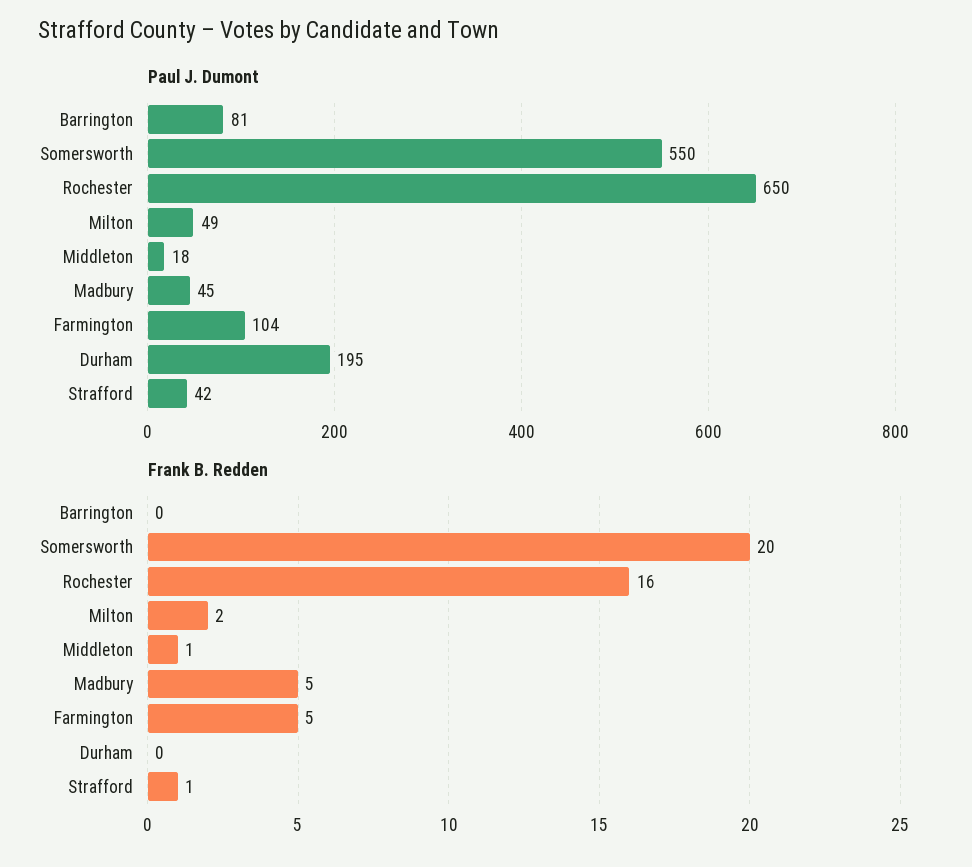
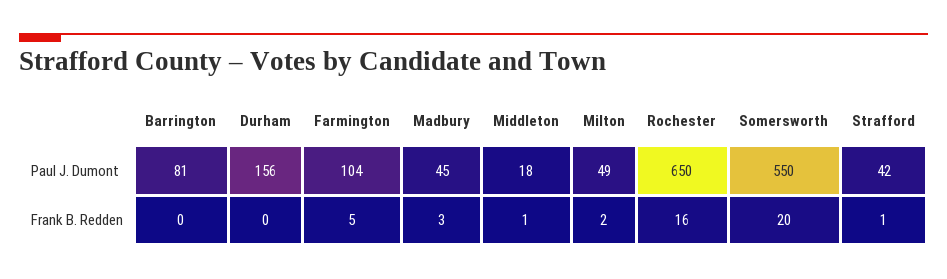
Paul J. Dumont, Durham: 195 -> 156
Frank B. Redden, Madbury: 5 -> 3

